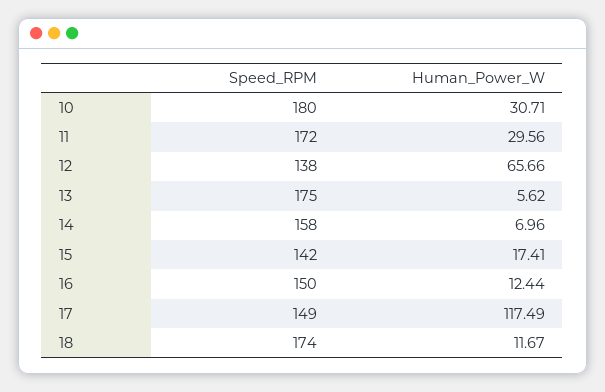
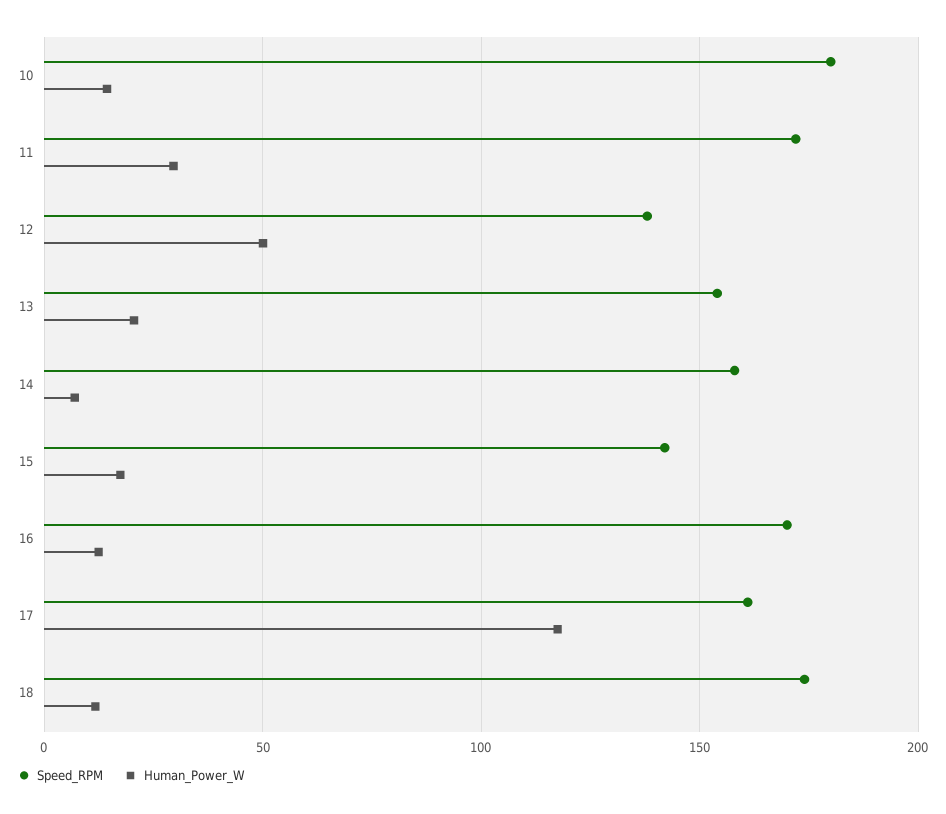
Human_Power_W, 10: 30.71 -> 15
Human_Power_W, 12: 65.66 -> 50
Speed_RPM, 13: 175 -> 155
Human_Power_W, 13: 5.62 -> 20
Speed_RPM, 16: 150 -> 170
Speed_RPM, 17: 149 -> 160

